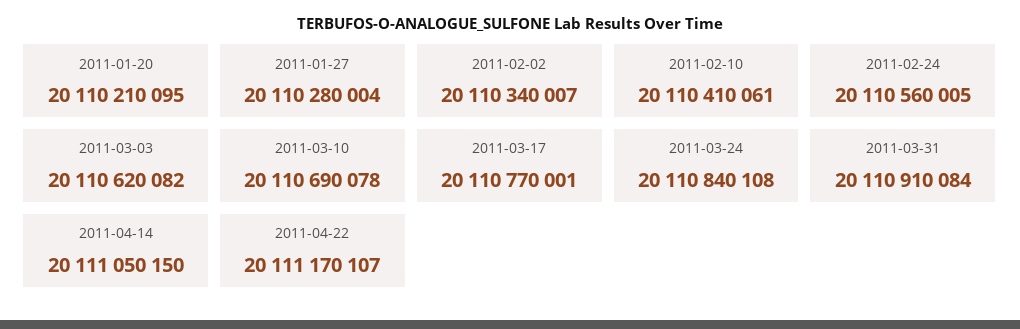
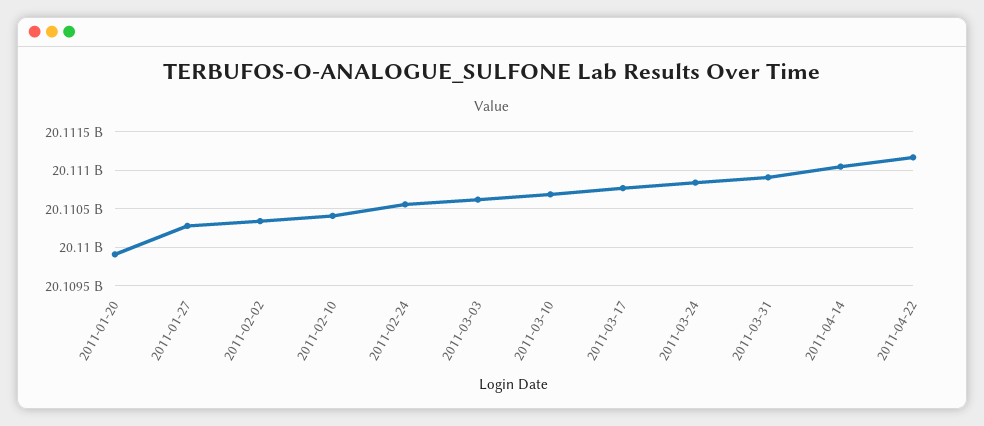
2011-01-20: 20110210095 -> 20109900000

